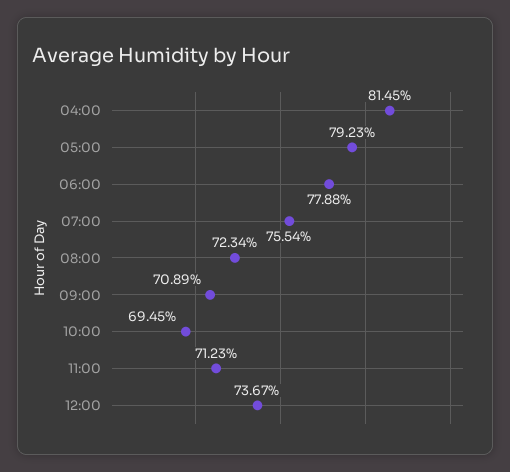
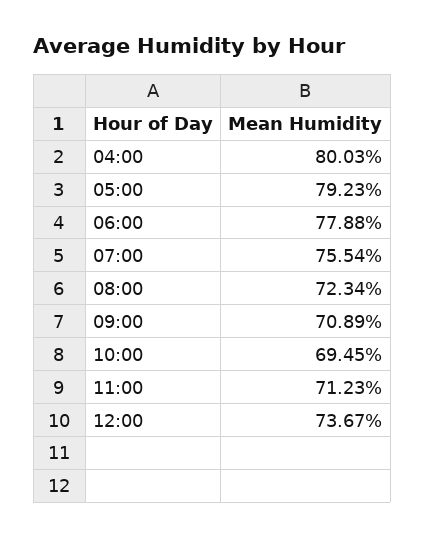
04:00: 81.45 -> 80.03

